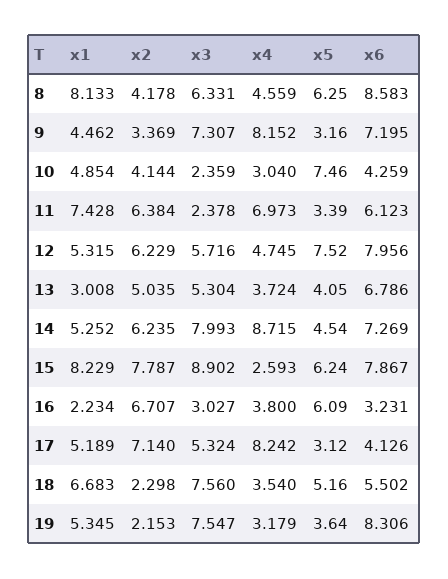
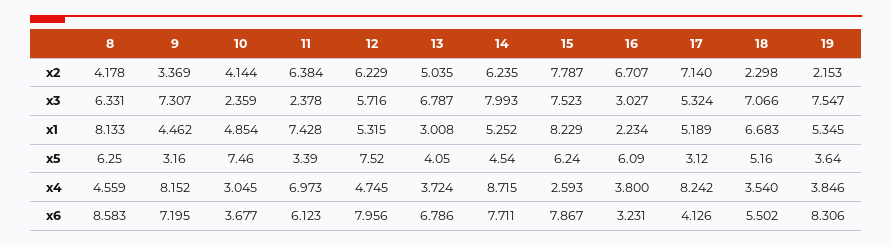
x4, 10: 3.04 -> 3.045
x6, 10: 4.259 -> 3.677
x3, 13: 5.304 -> 6.787
x6, 14: 7.269 -> 7.711
x3, 15: 8.902 -> 7.523
x3, 18: 7.56 -> 7.066
x4, 19: 3.179 -> 3.846

